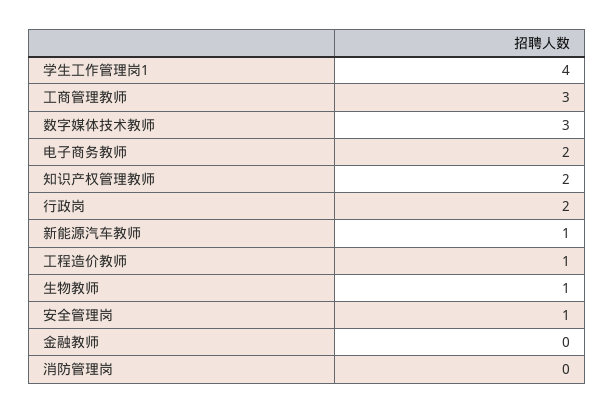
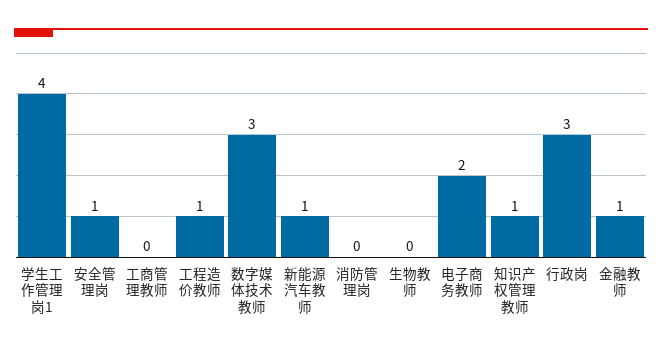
工商管理教师: 3 -> 0
知识产权管理教师: 2 -> 1
行政岗: 2 -> 3
生物教师: 1 -> 0
金融教师: 0 -> 1

